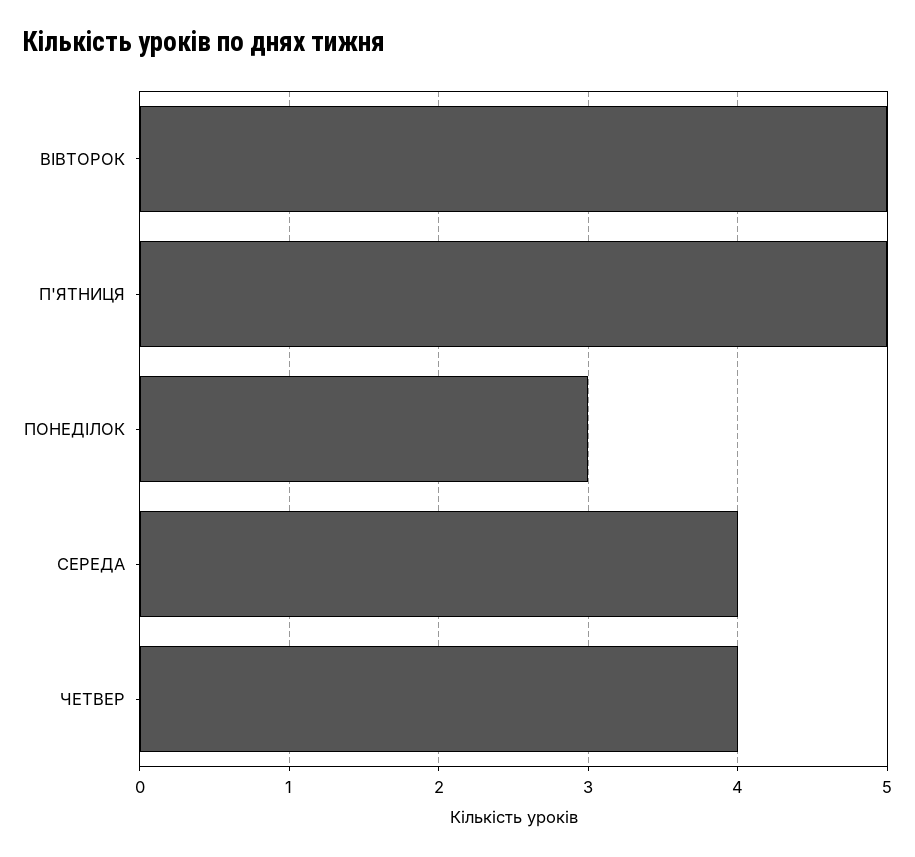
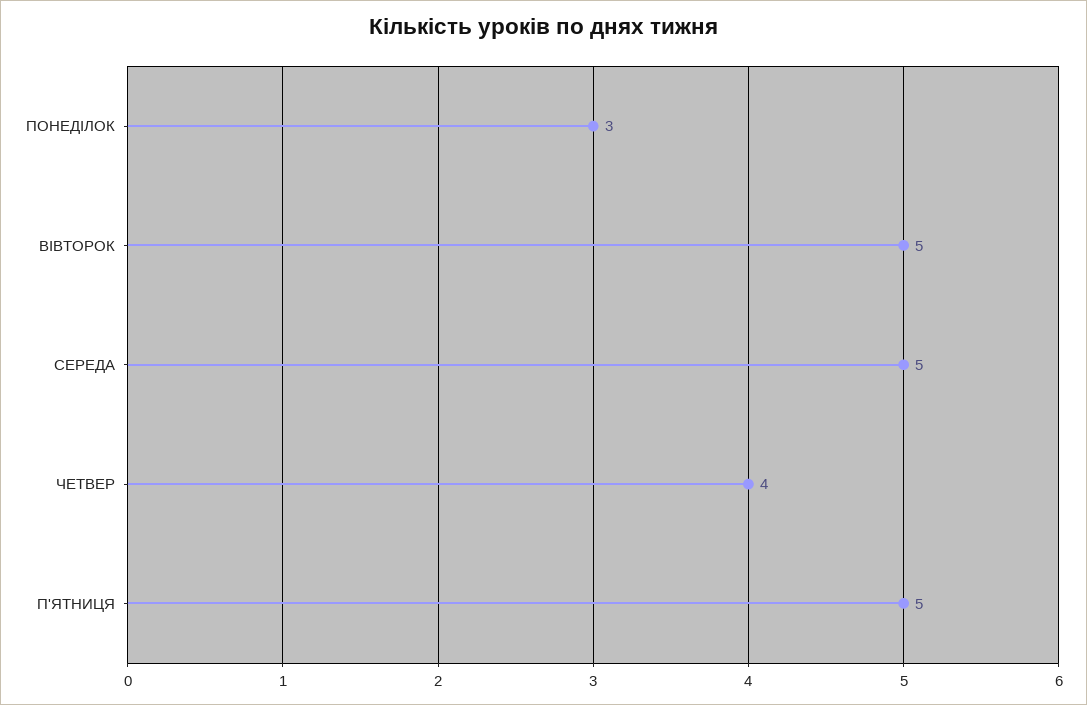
СЕРЕДА: 4 -> 5

